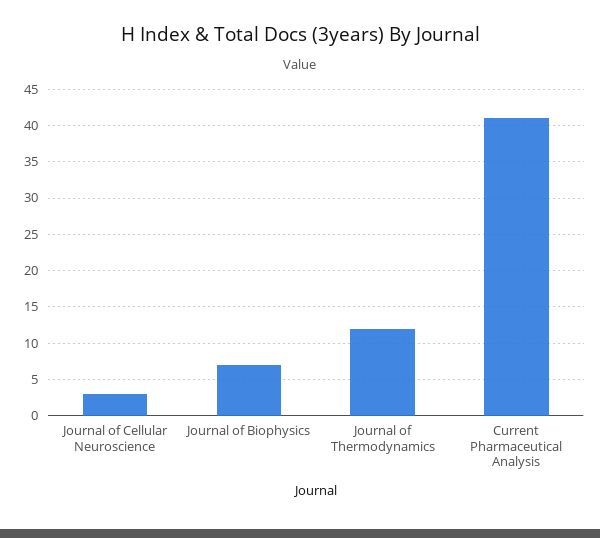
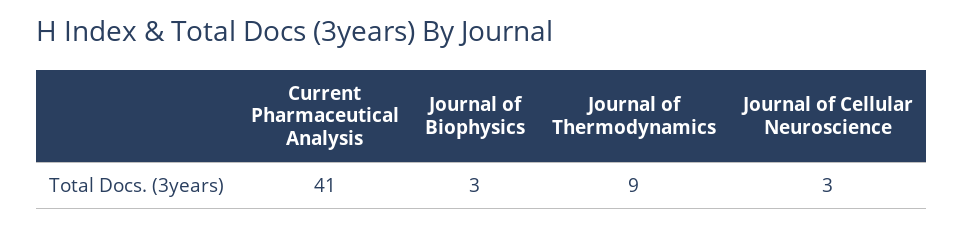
Journal of Biophysics: 7 -> 3
Journal of Thermodynamics: 12 -> 9

